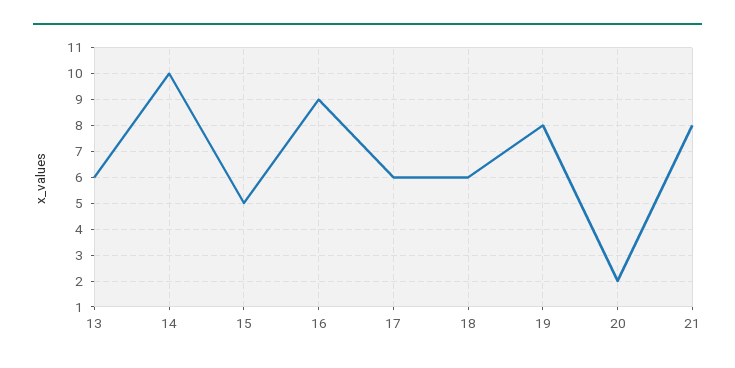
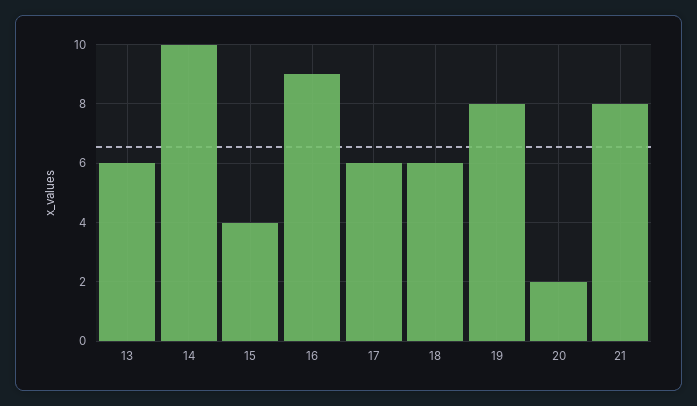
15: 5 -> 4

